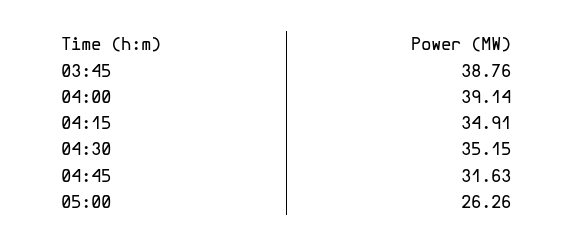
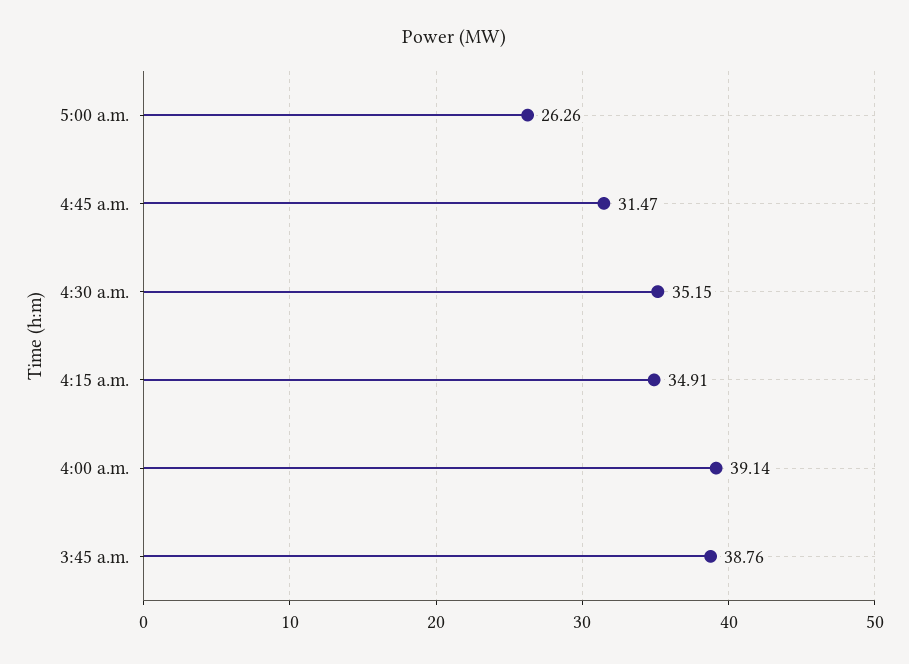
04:45: 31.63 -> 31.47

